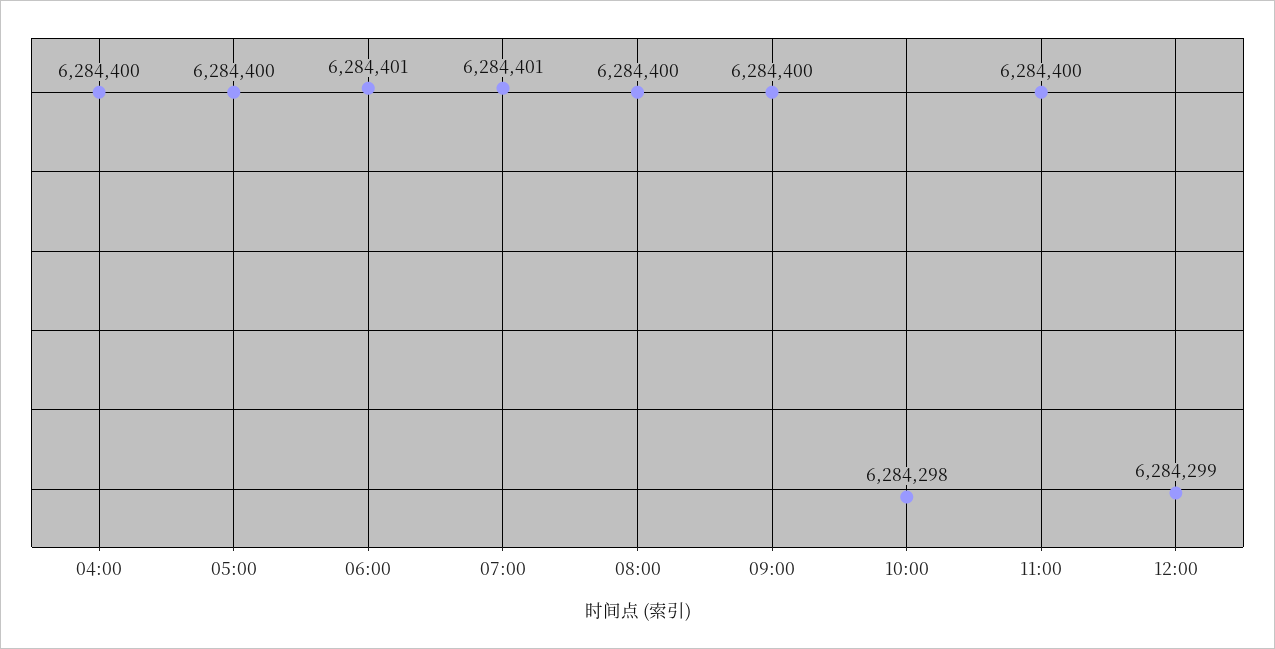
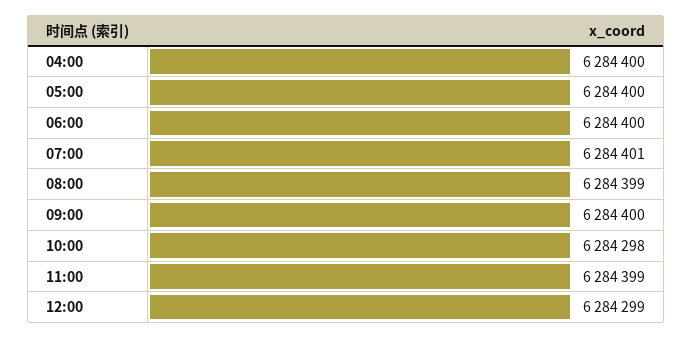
06:00: 6284401 -> 6284400
08:00: 6284400 -> 6284399
11:00: 6284400 -> 6284399

